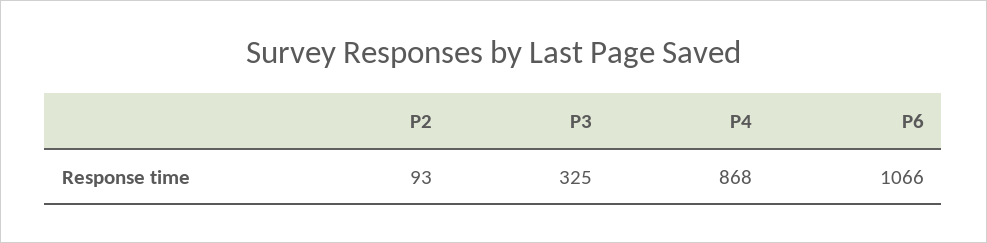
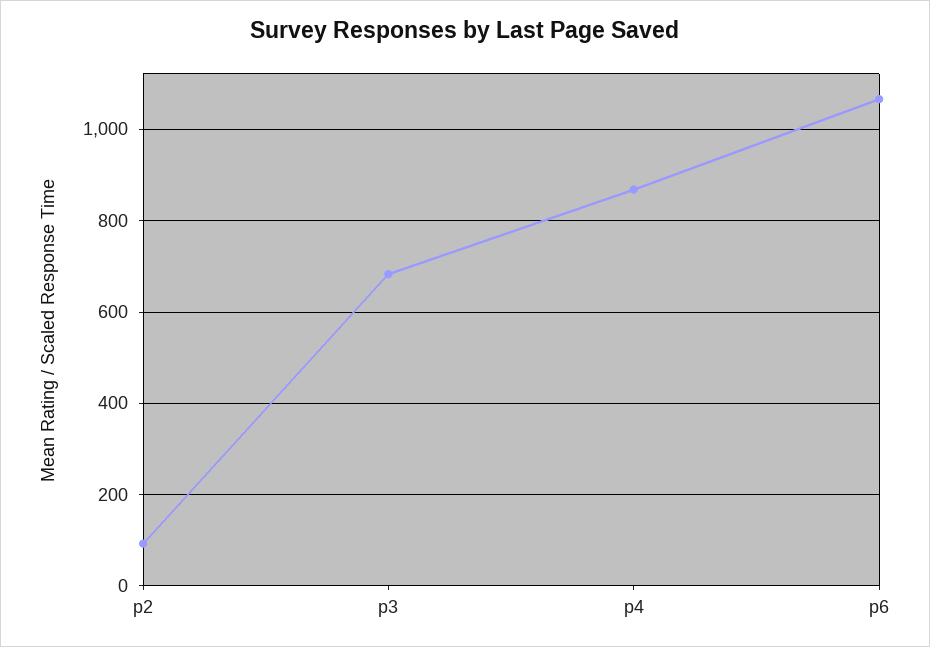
P3: 325 -> 680

